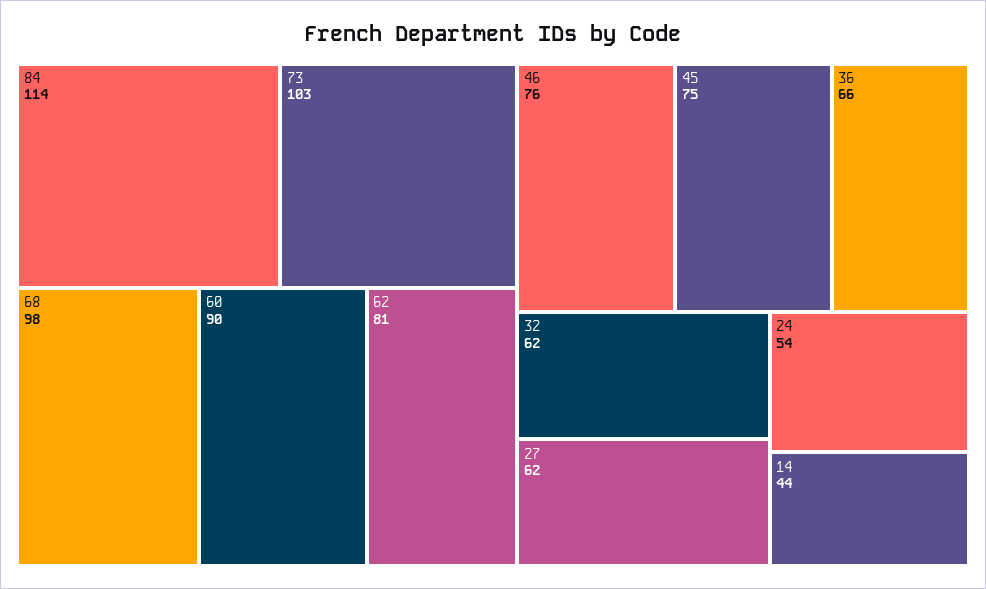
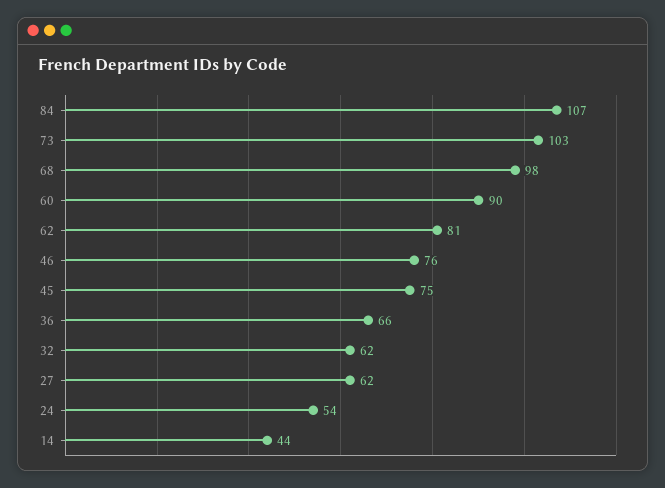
84: 114 -> 107

